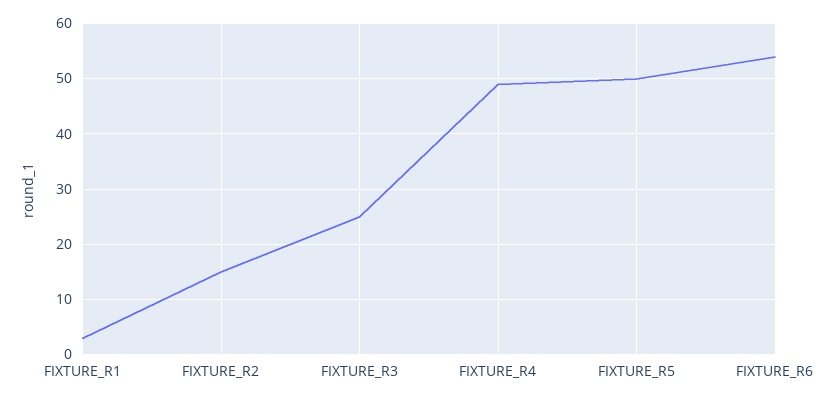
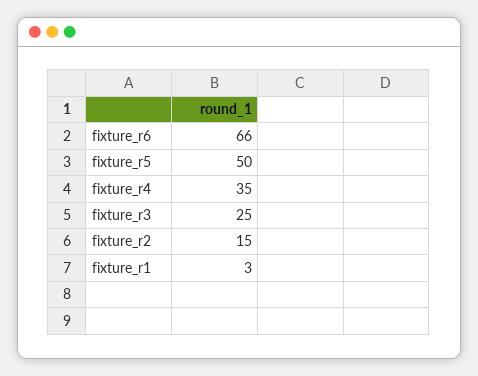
FIXTURE_R4: 50 -> 35
FIXTURE_R6: 55 -> 66

